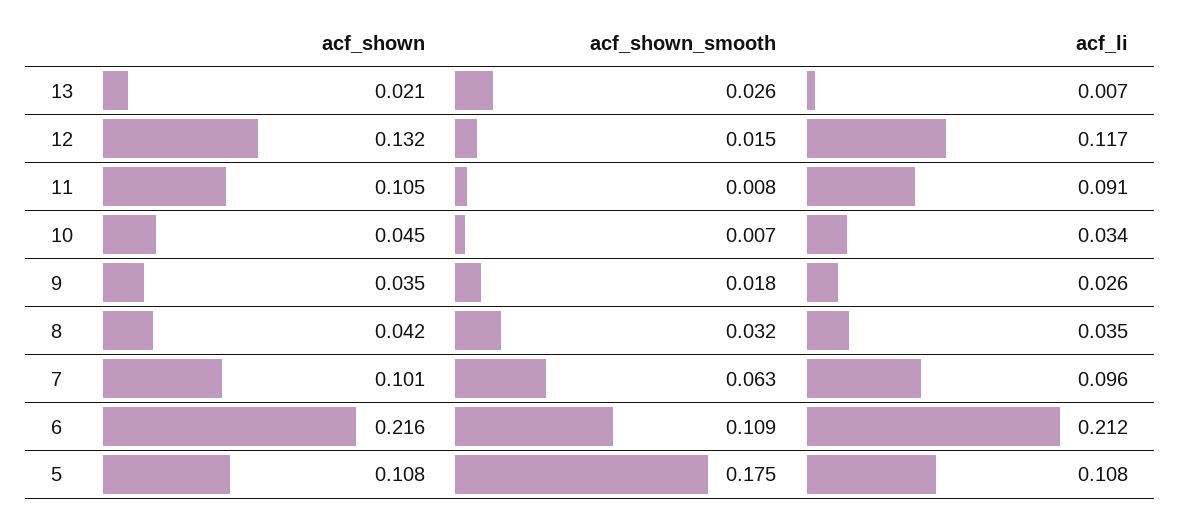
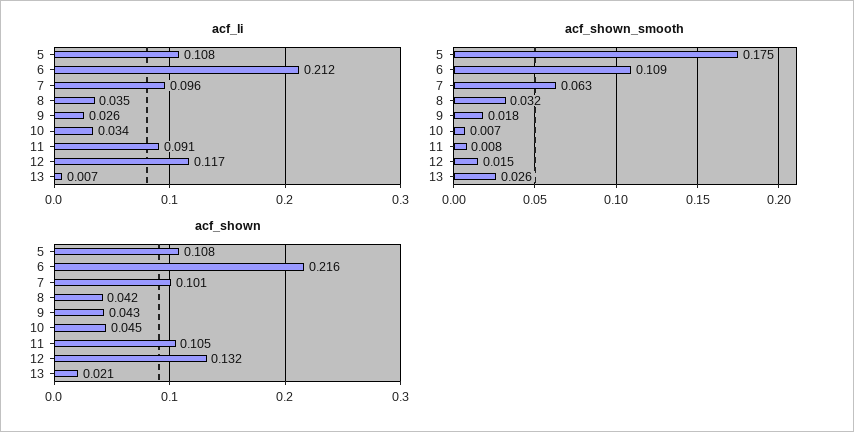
acf_shown, 9: 0.035 -> 0.043

